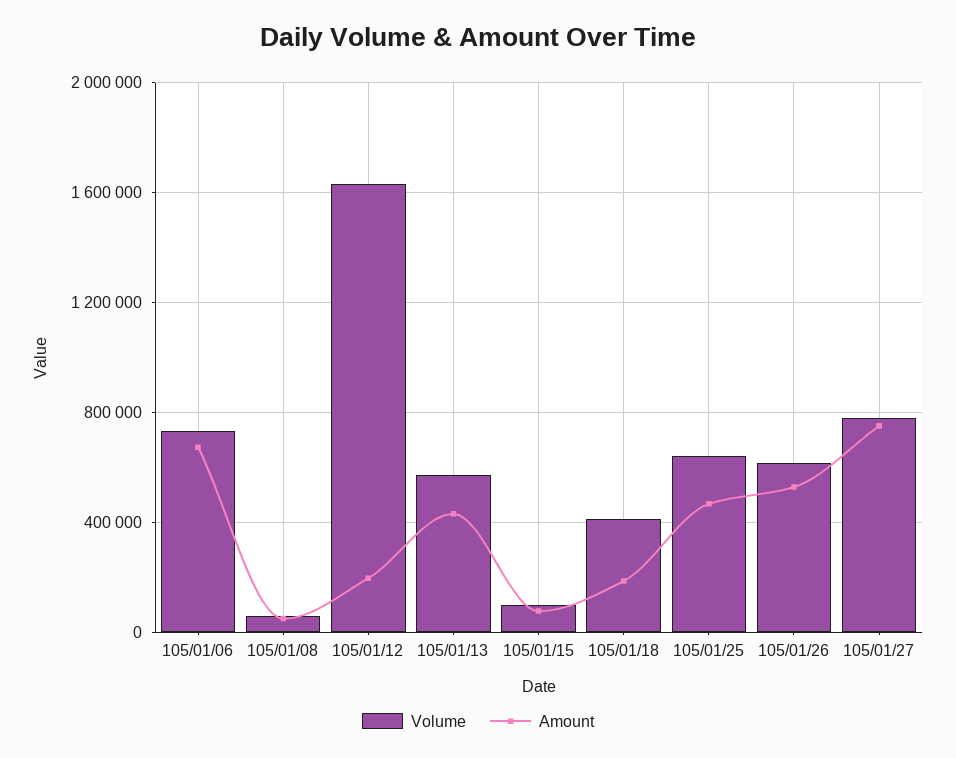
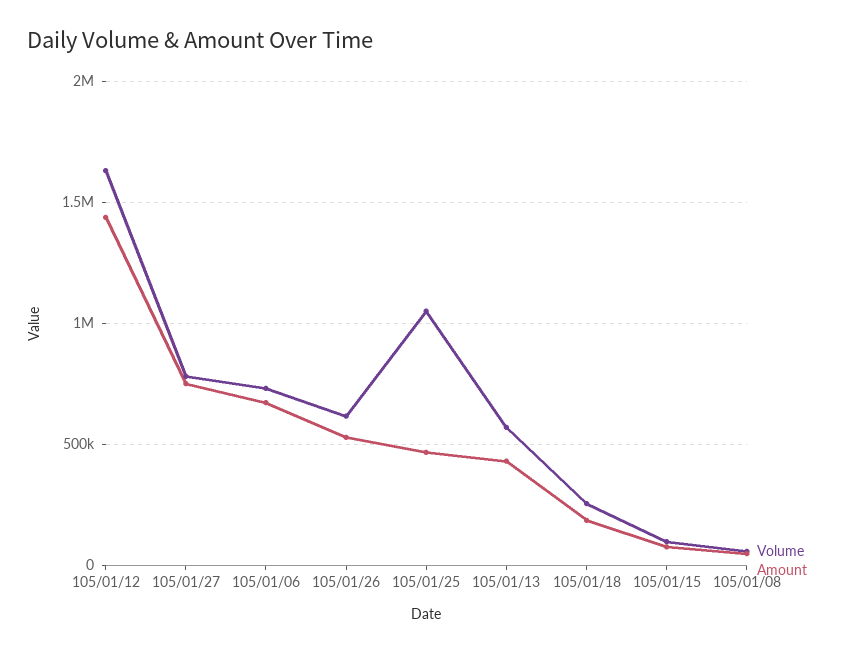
Amount, 105/01/12: 200000 -> 1450000
Volume, 105/01/18: 400000 -> 250000
Volume, 105/01/25: 650000 -> 1050000

